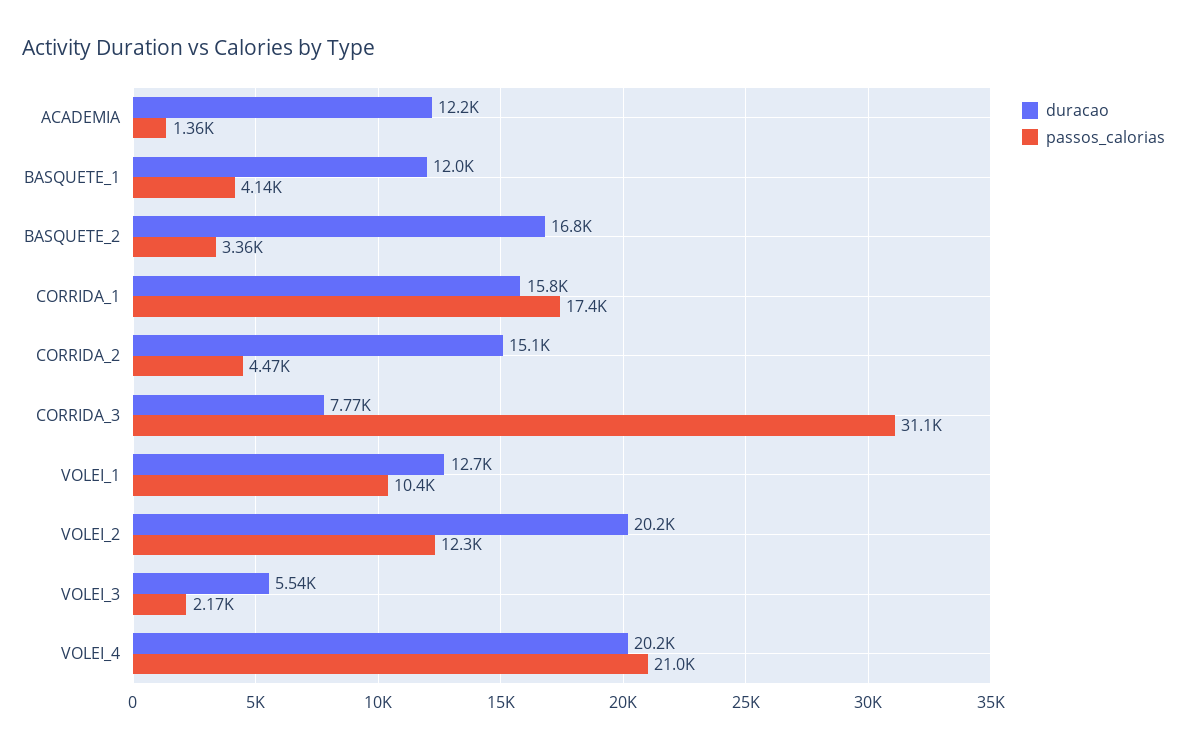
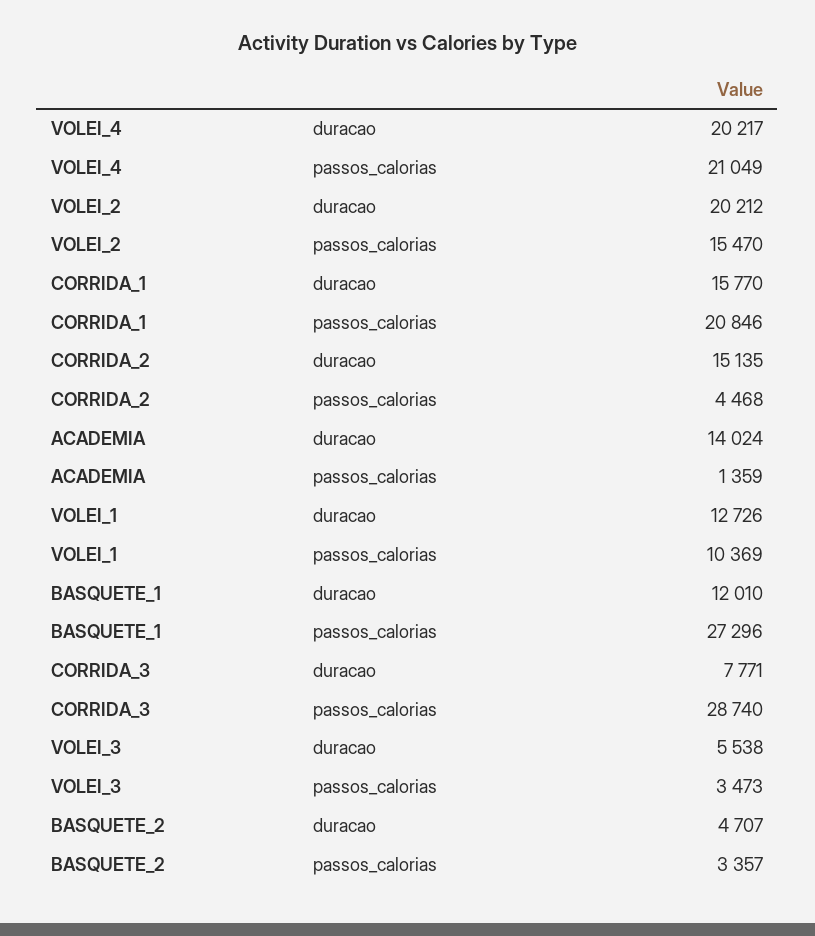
duracao, ACADEMIA: 12200 -> 14024
passos_calorias, BASQUETE_1: 4140 -> 27296
duracao, BASQUETE_2: 16800 -> 4707
passos_calorias, CORRIDA_1: 17400 -> 20846
passos_calorias, CORRIDA_3: 31100 -> 28740
passos_calorias, VOLEI_2: 12300 -> 15470
passos_calorias, VOLEI_3: 2170 -> 3473

